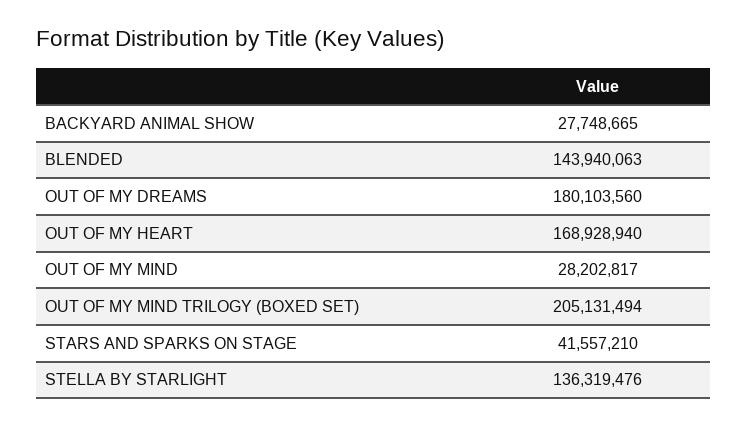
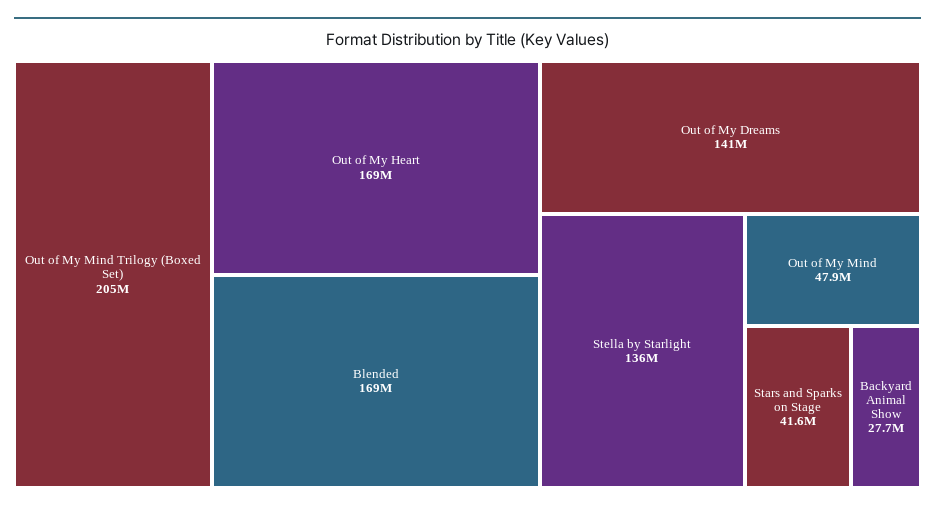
BLENDED: 143940063 -> 169000000
OUT OF MY DREAMS: 180103560 -> 141000000
OUT OF MY MIND: 28202817 -> 47900000

